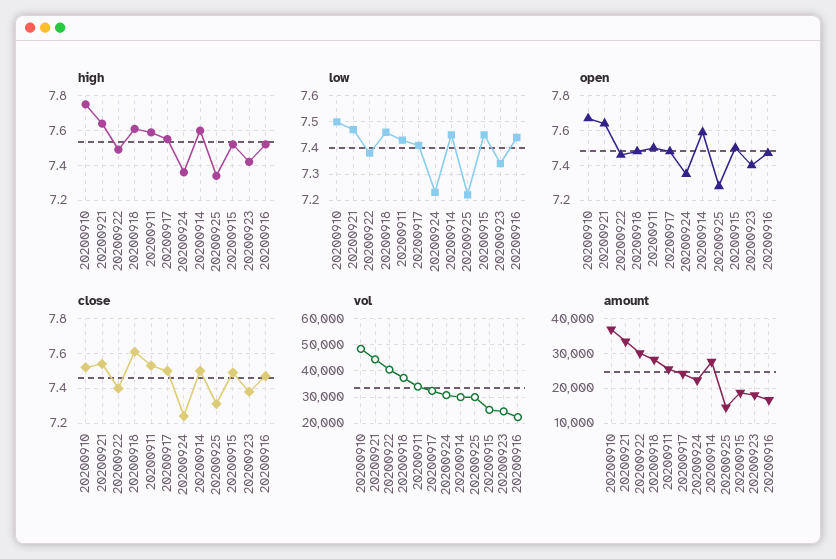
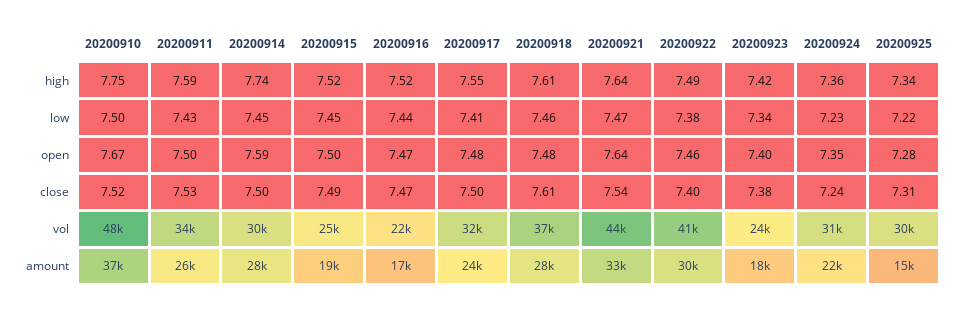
high, 20200914: 7.6 -> 7.74

